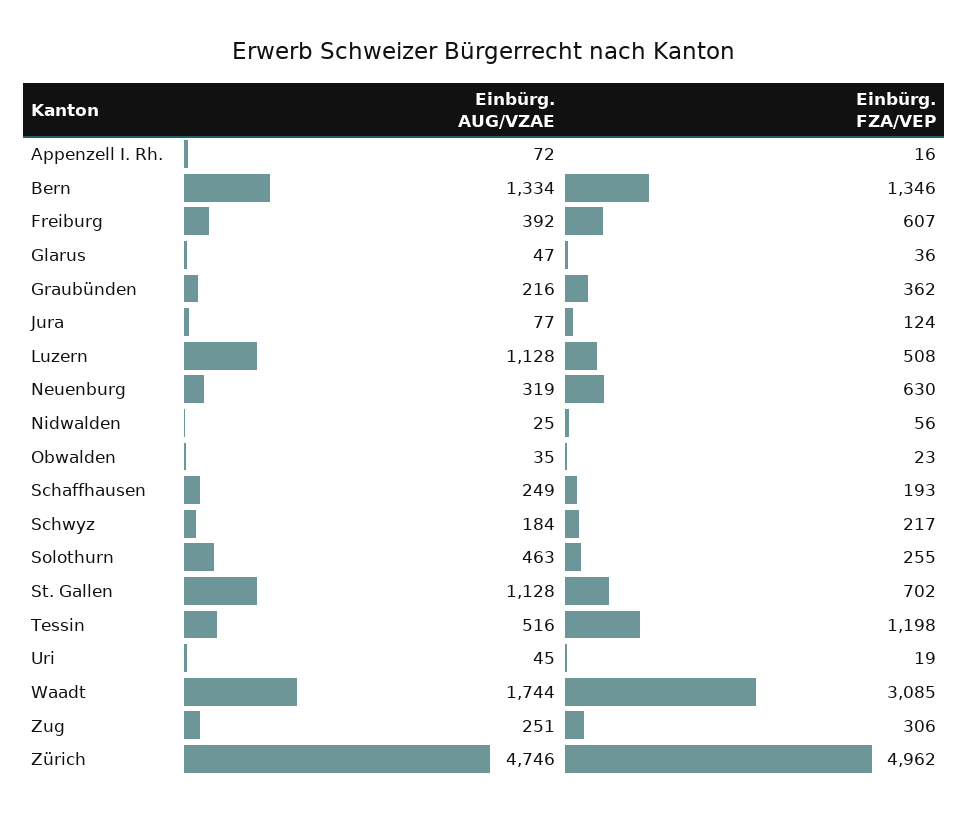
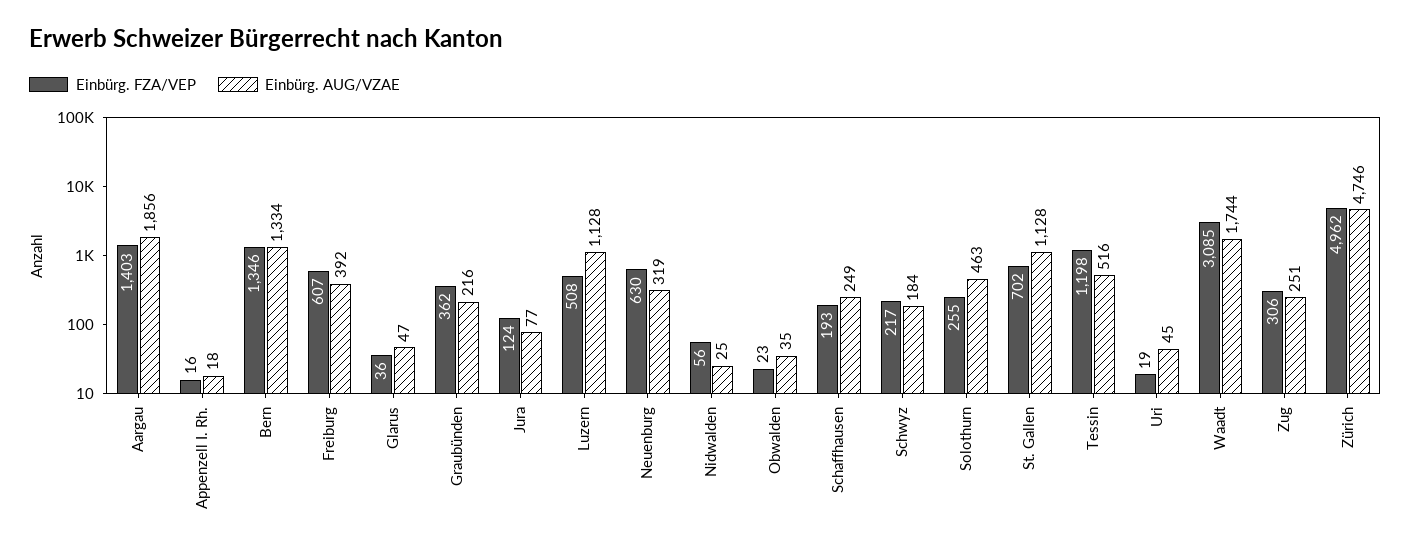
Einbürg. AUG/VZAE, Appenzell I. Rh.: 72 -> 18
Einbürg. FZA/VEP, Aargau: none -> 1403
Einbürg. AUG/VZAE, Aargau: none -> 1856

